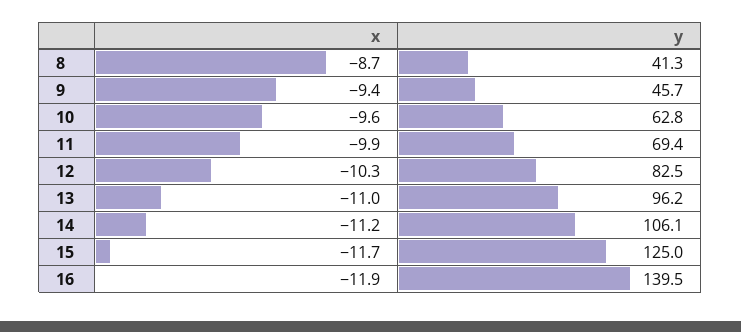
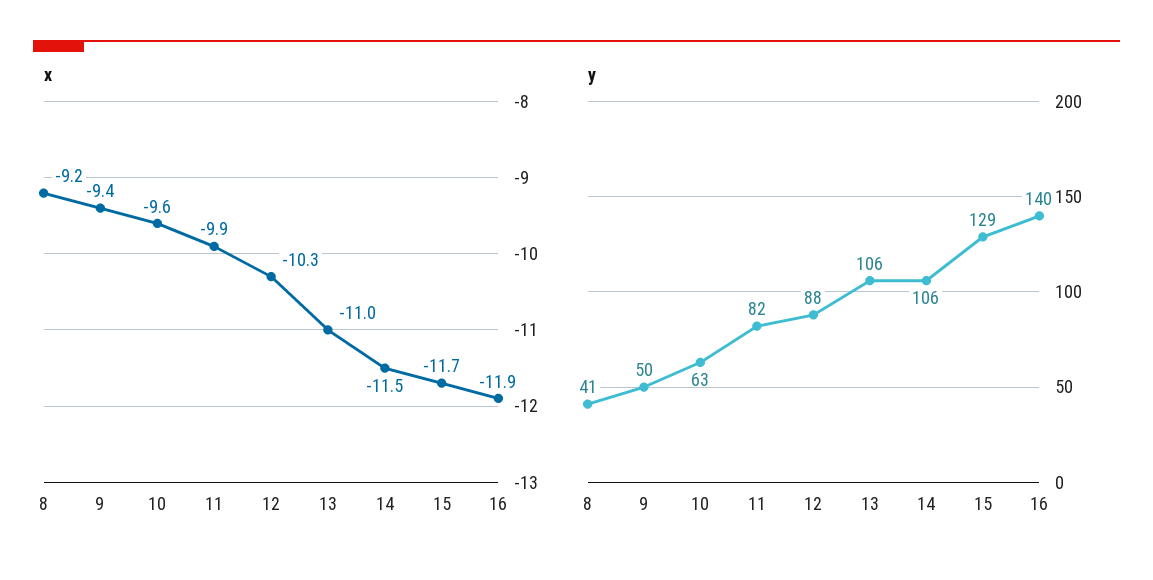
x, 8: -8.7 -> -9.2
y, 9: 45.7 -> 50
y, 11: 69.4 -> 82
y, 12: 82.5 -> 88
y, 13: 96.2 -> 106
x, 14: -11.2 -> -11.5
y, 15: 125 -> 129

